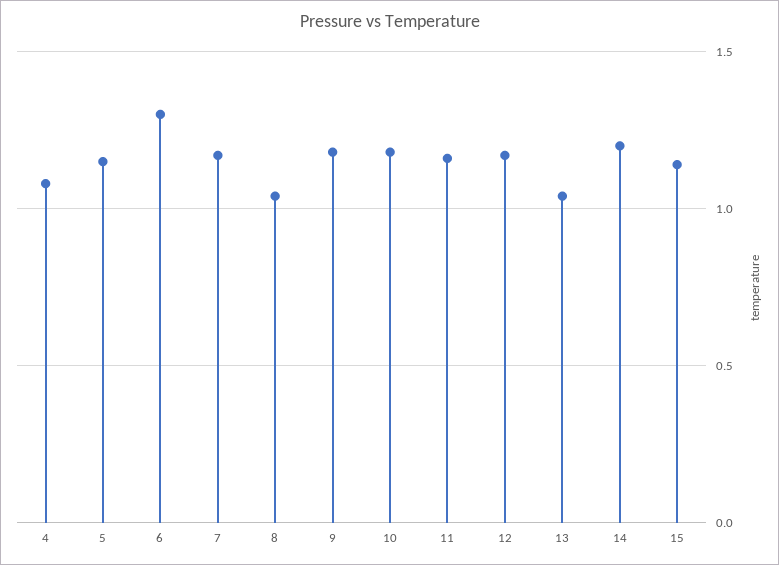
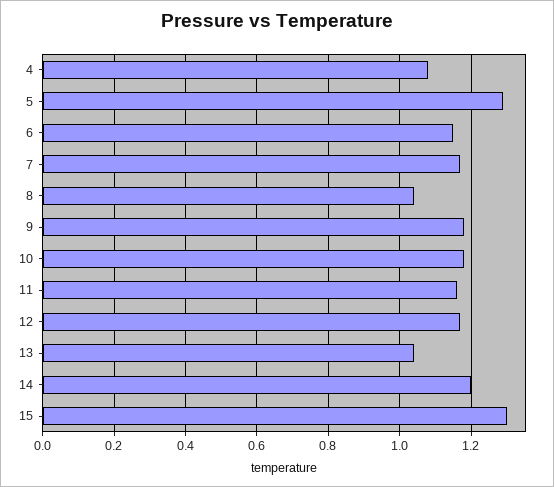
5: 1.15 -> 1.3
6: 1.3 -> 1.15
15: 1.15 -> 1.3

